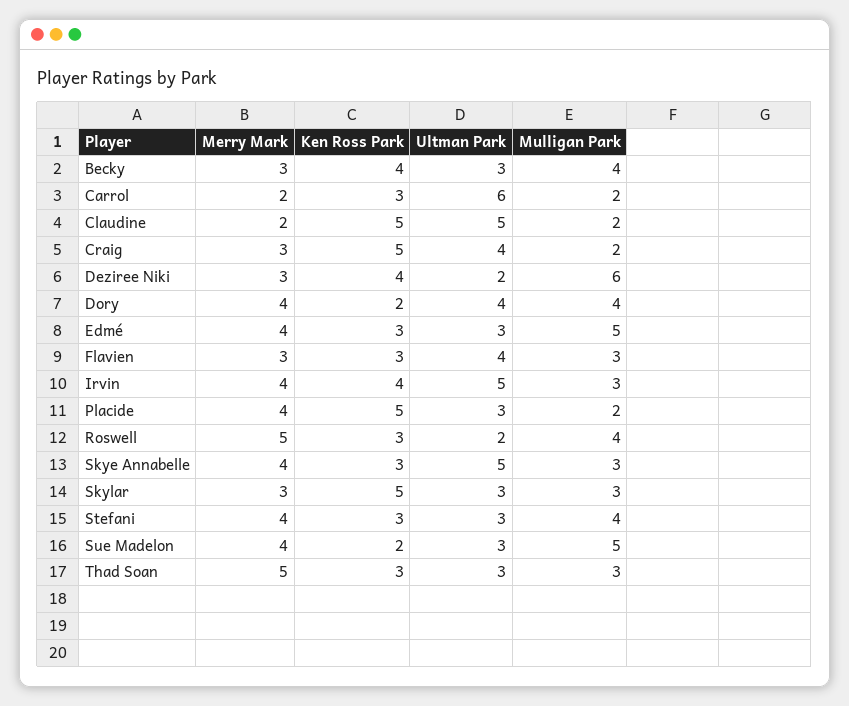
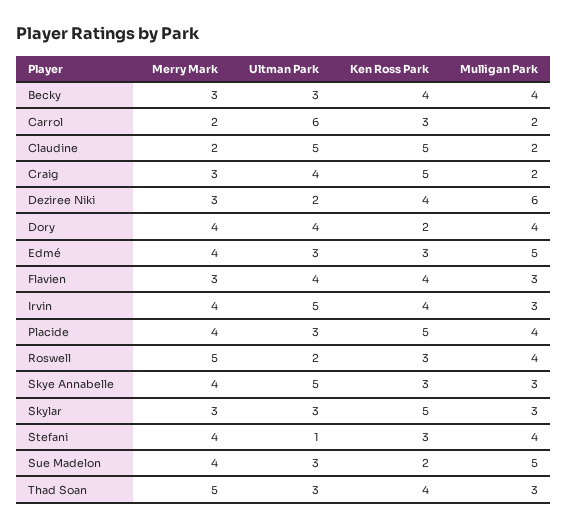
Ken Ross Park, Flavien: 3 -> 4
Mulligan Park, Placide: 2 -> 4
Ultman Park, Stefani: 3 -> 1
Ken Ross Park, Thad Soan: 3 -> 4

